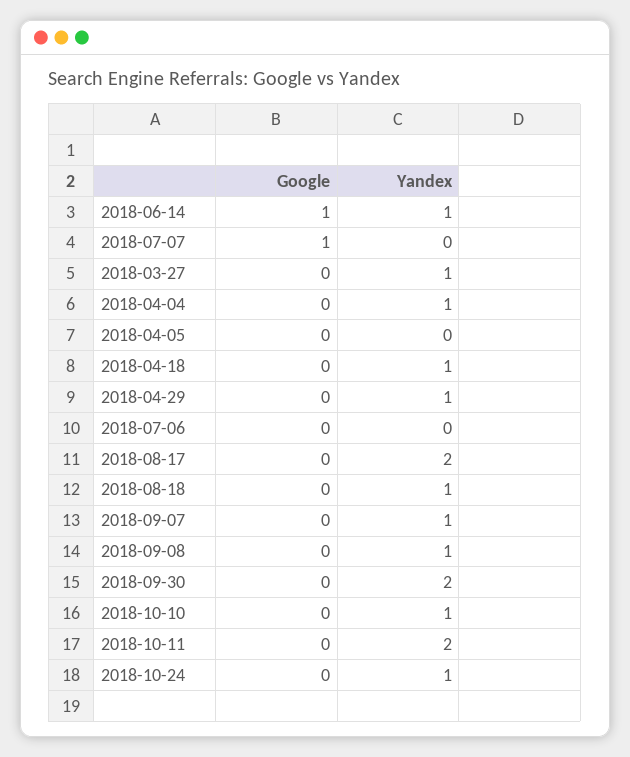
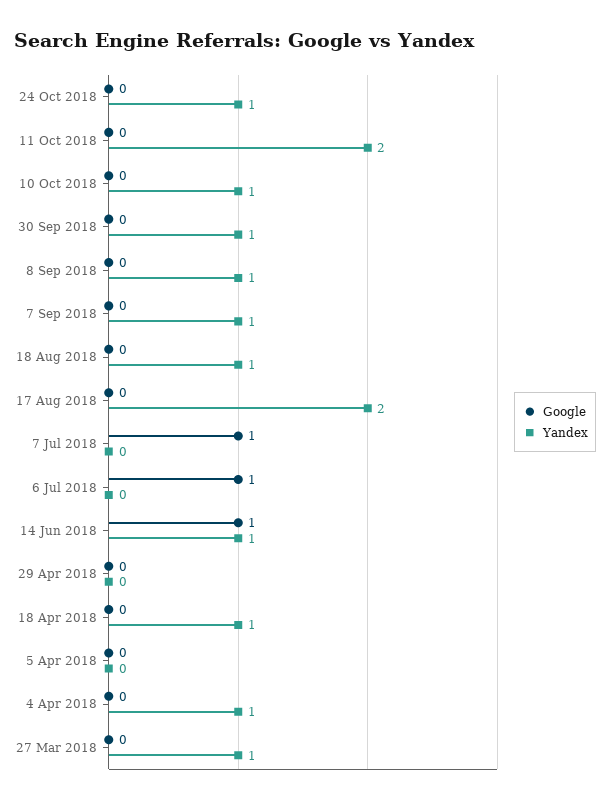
Yandex, 2018-04-29: 1 -> 0
Google, 2018-07-06: 0 -> 1
Yandex, 2018-09-30: 2 -> 1

